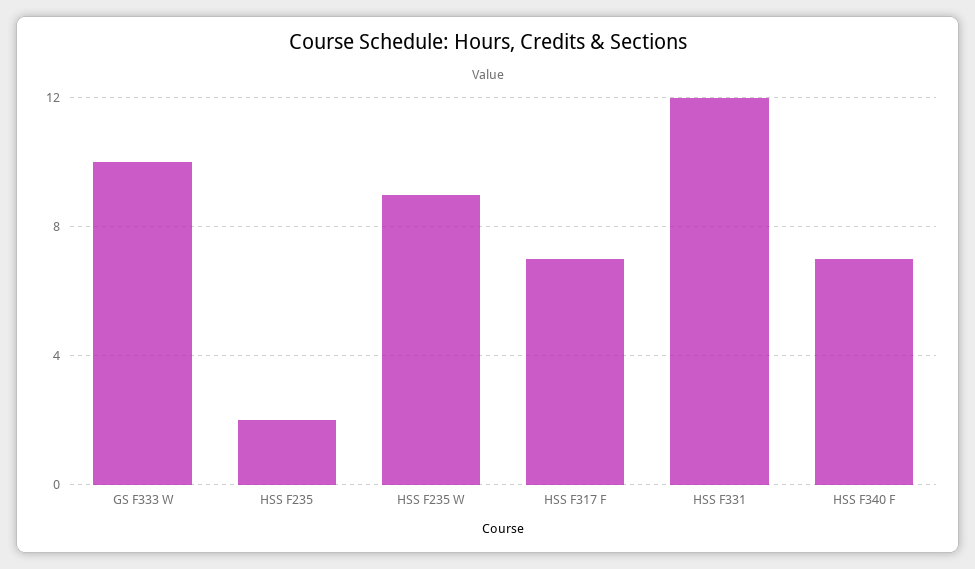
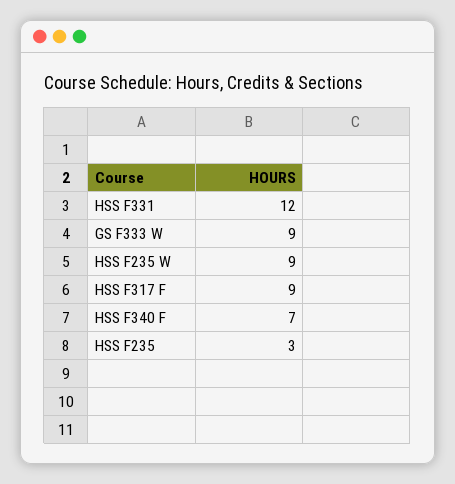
GS F333 W: 10 -> 9
HSS F235: 2 -> 3
HSS F317 F: 7 -> 9

